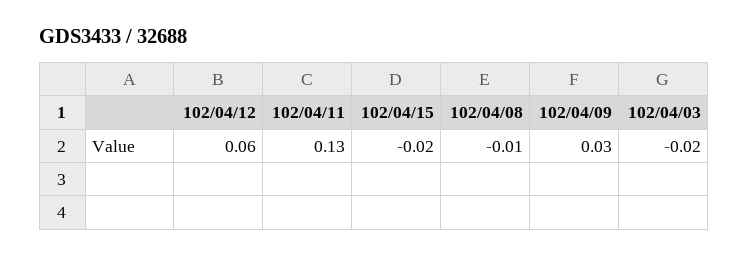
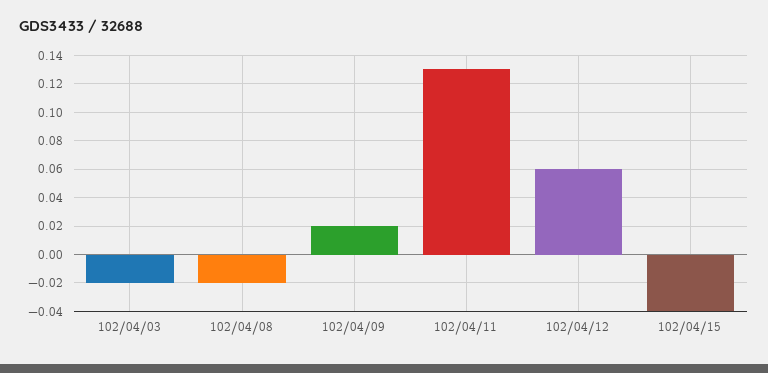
102/04/15: -0.02 -> -0.04
102/04/08: -0.01 -> -0.02
102/04/09: 0.03 -> 0.02

